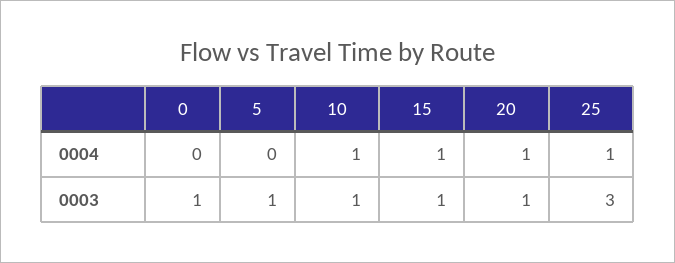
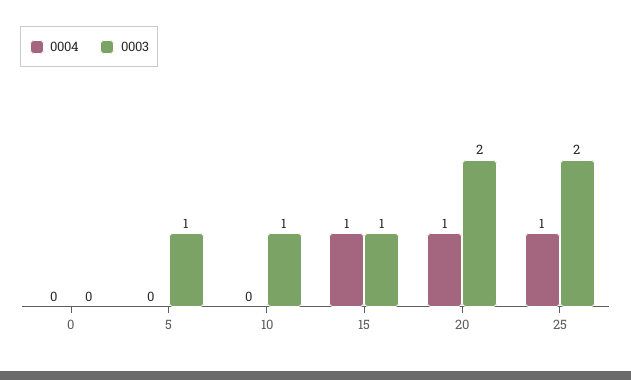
0004, 10: 1 -> 0
0003, 0: 1 -> 0
0003, 20: 1 -> 2
0003, 25: 3 -> 2

